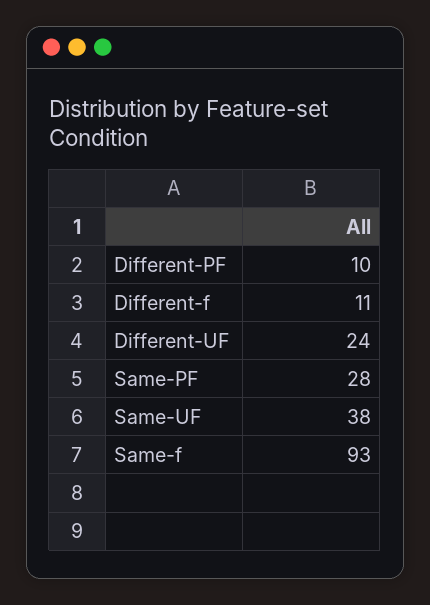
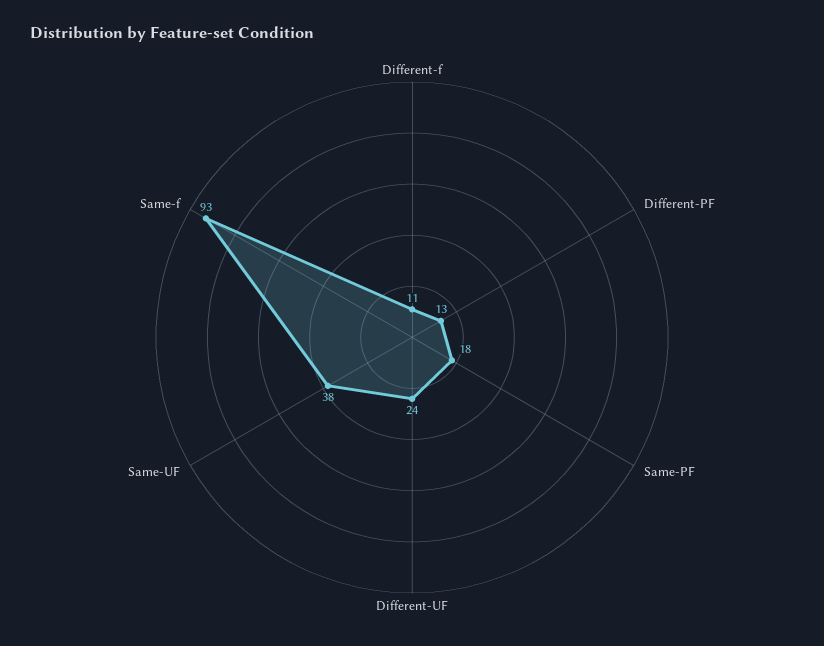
Different-PF: 10 -> 13
Same-PF: 28 -> 18

